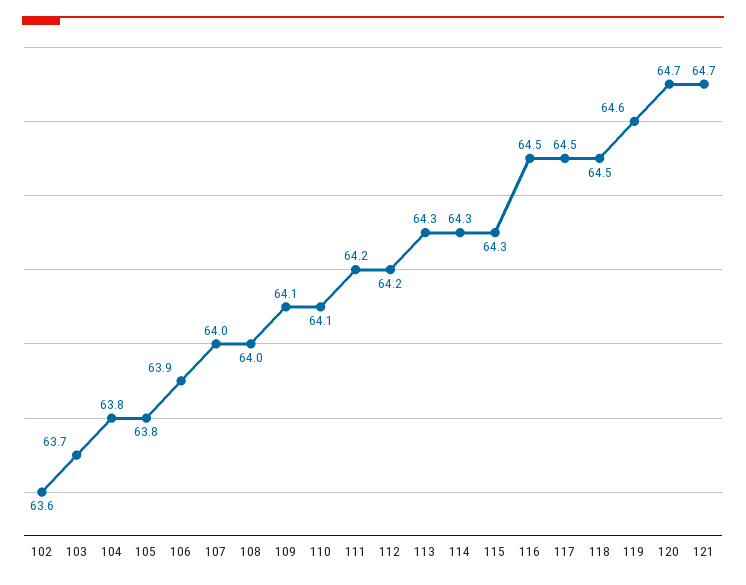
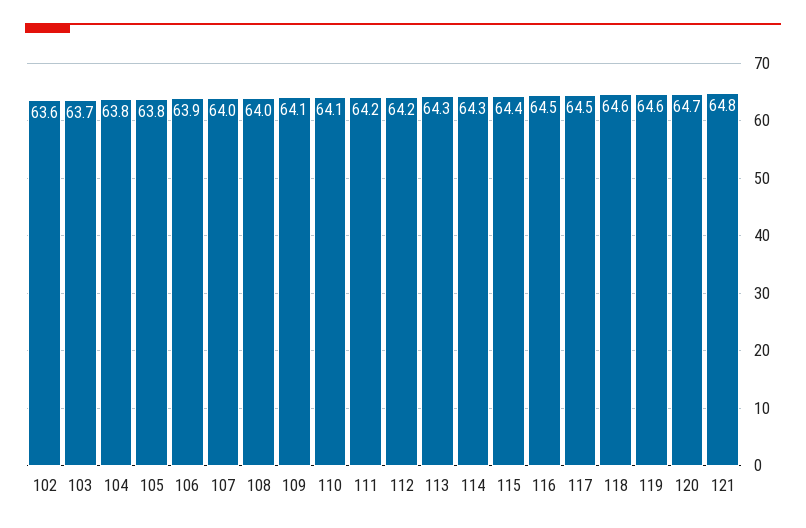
115: 64.3 -> 64.4
118: 64.5 -> 64.6
121: 64.7 -> 64.8

